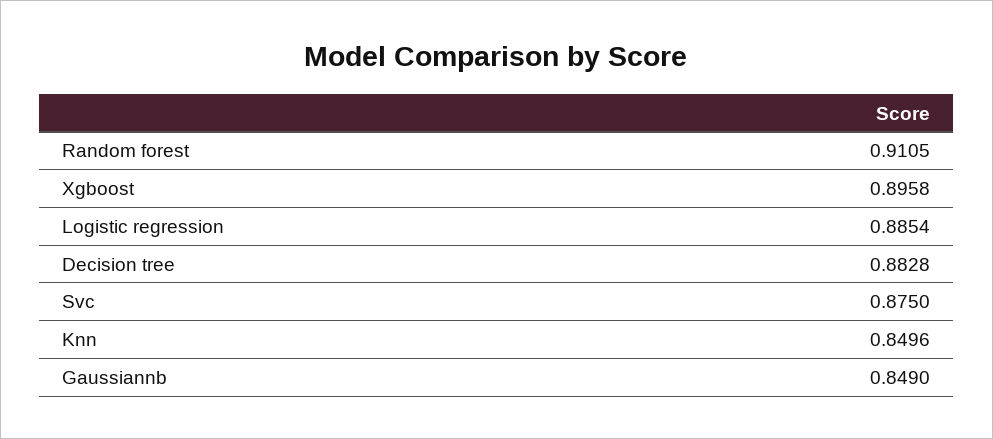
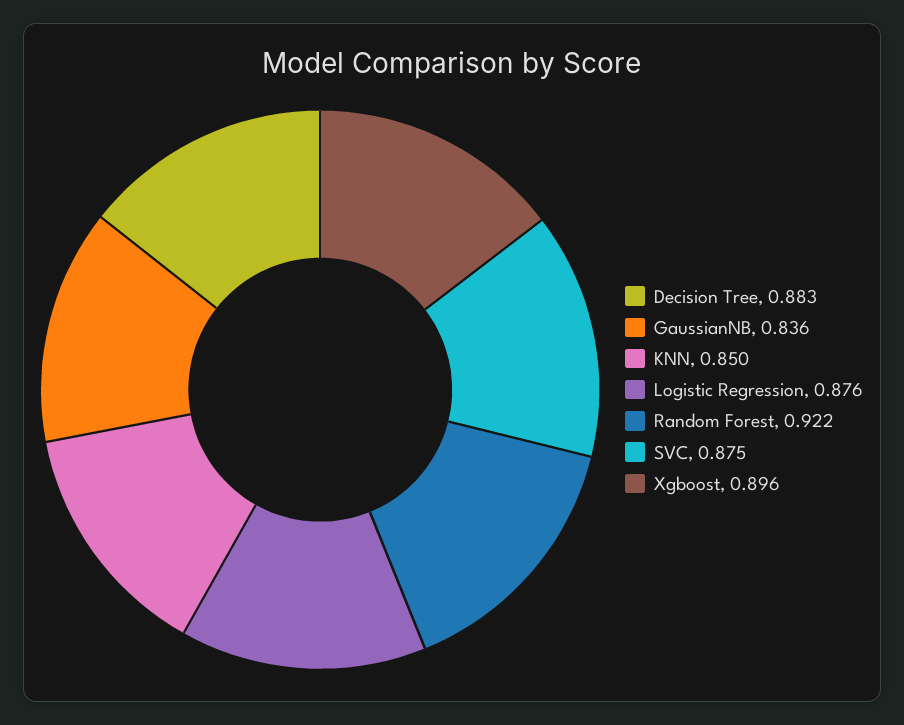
Random forest: 0.9105 -> 0.922
Logistic regression: 0.8854 -> 0.876
Gaussiannb: 0.849 -> 0.836

